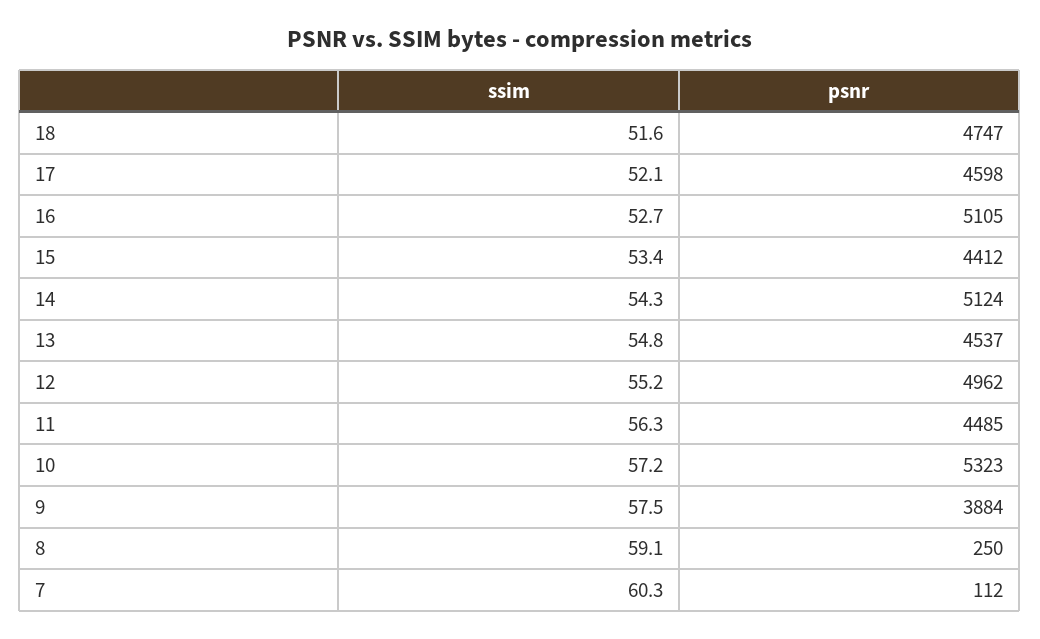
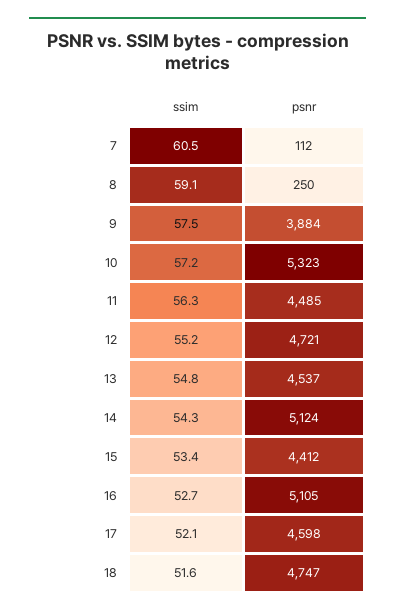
psnr, 12: 4962 -> 4721
ssim, 7: 60.3 -> 60.5

